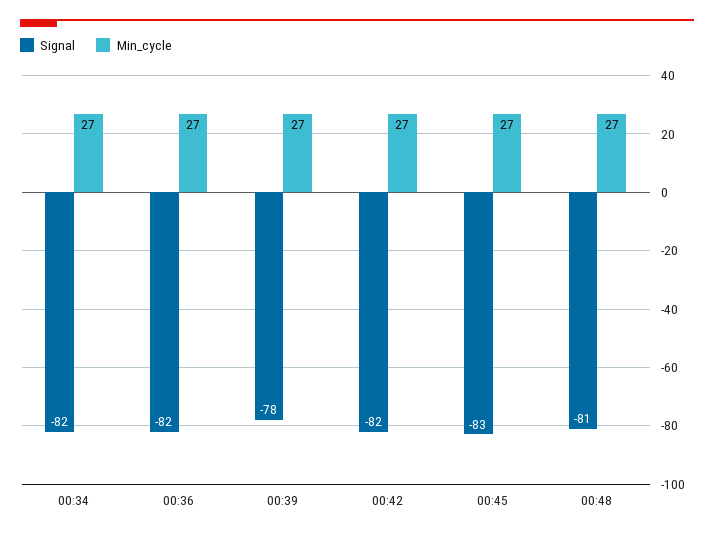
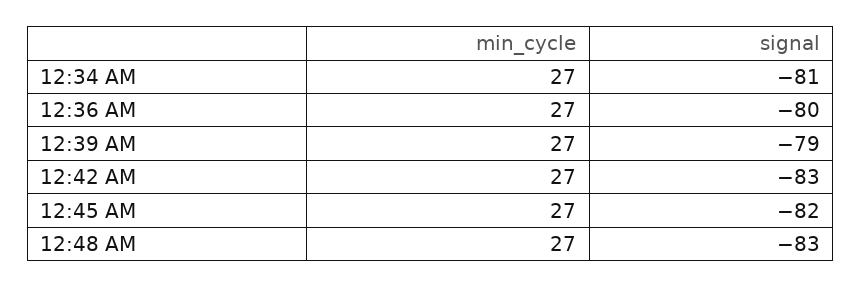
Signal, 00:34: -82 -> -81
Signal, 00:36: -82 -> -80
Signal, 00:39: -78 -> -79
Signal, 00:42: -82 -> -83
Signal, 00:45: -83 -> -82
Signal, 00:48: -81 -> -83

